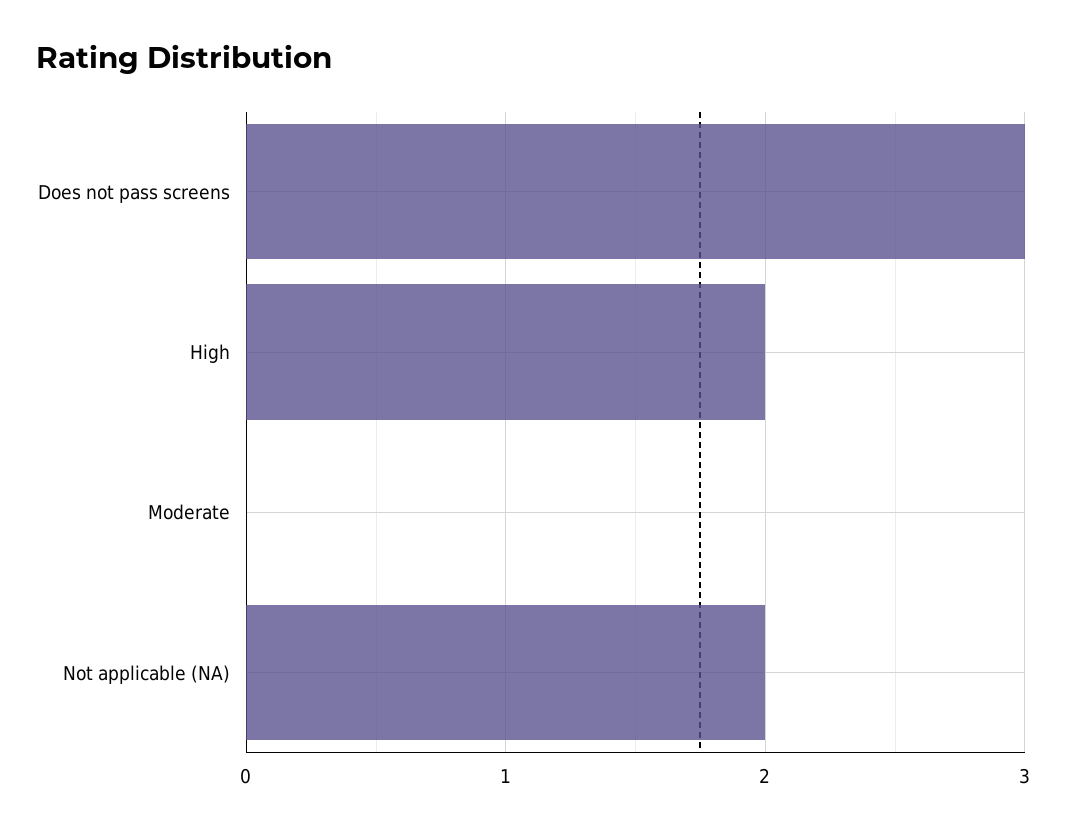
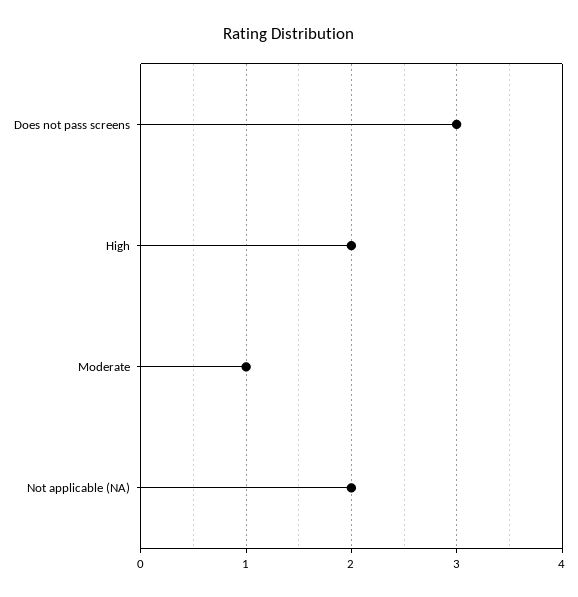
Moderate: 0 -> 1

